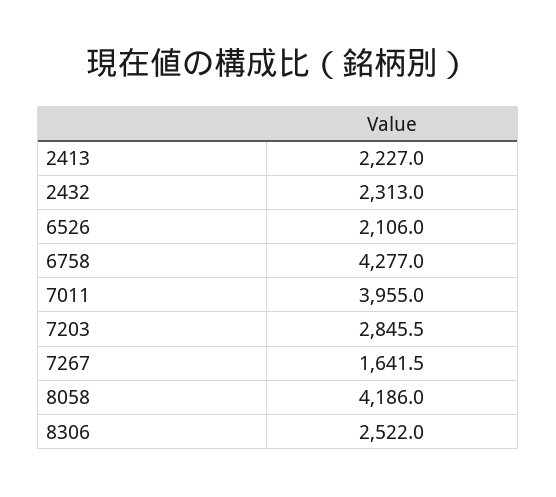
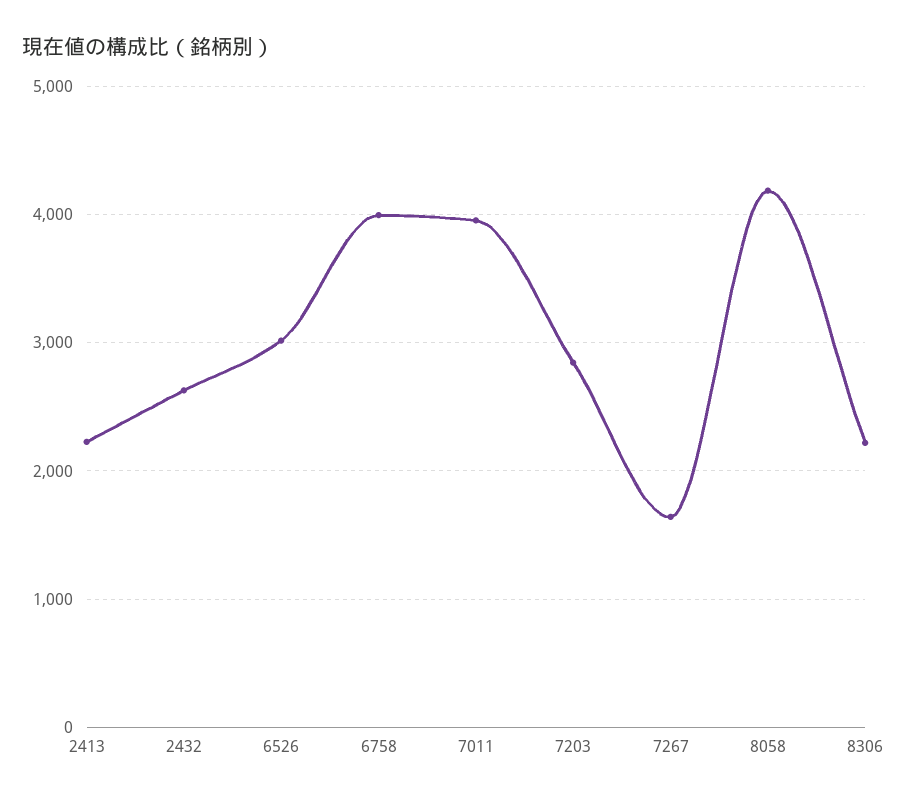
2432: 2313 -> 2600
6526: 2106 -> 3000
6758: 4277 -> 4000
8306: 2522 -> 2200

